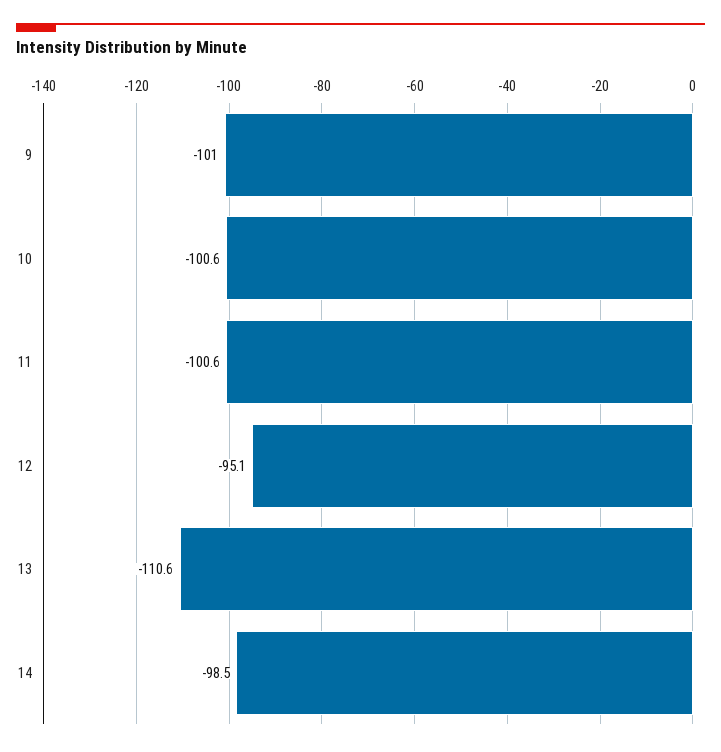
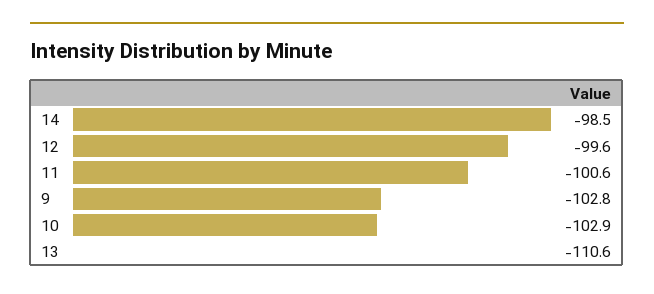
9: -101 -> -102.8
10: -100.6 -> -102.9
12: -95.1 -> -99.6

